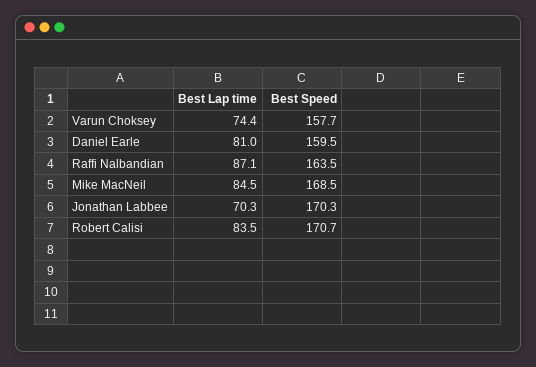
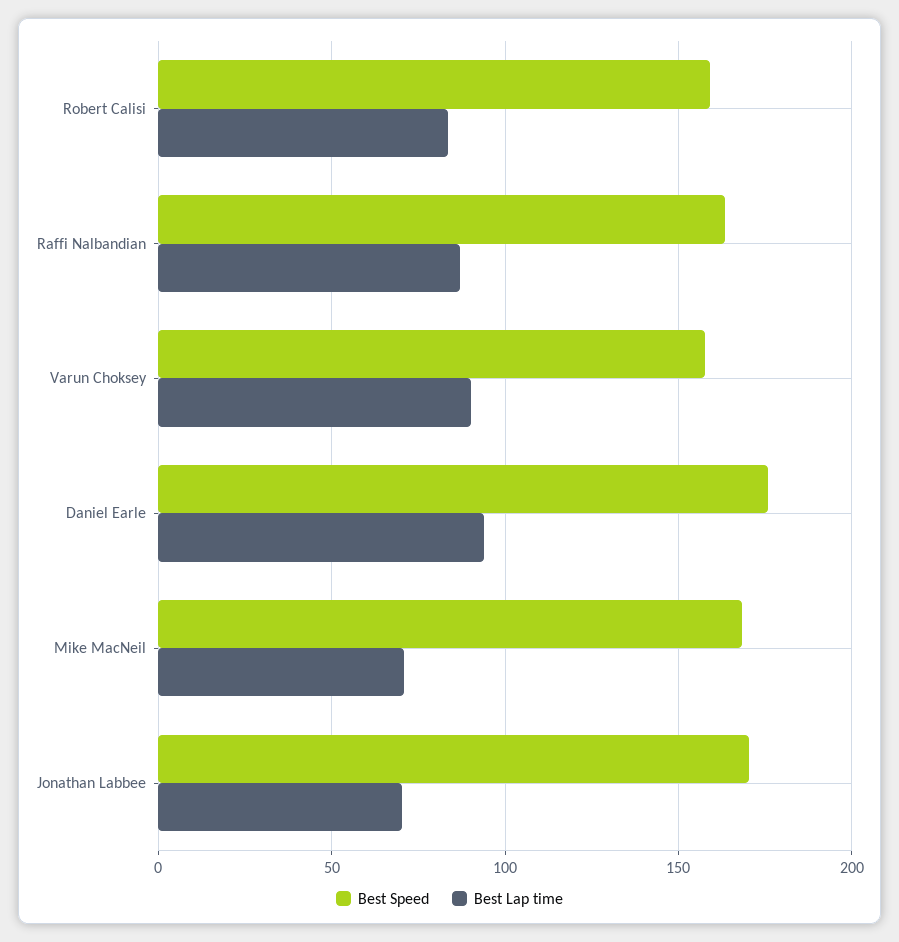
Best Lap time, Varun Choksey: 74.4 -> 90
Best Lap time, Daniel Earle: 81 -> 95
Best Speed, Daniel Earle: 159.5 -> 175
Best Lap time, Mike MacNeil: 84.5 -> 70
Best Speed, Robert Calisi: 170.7 -> 160

